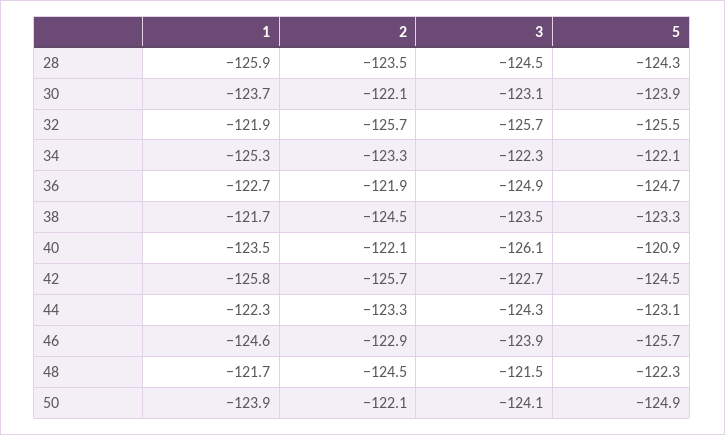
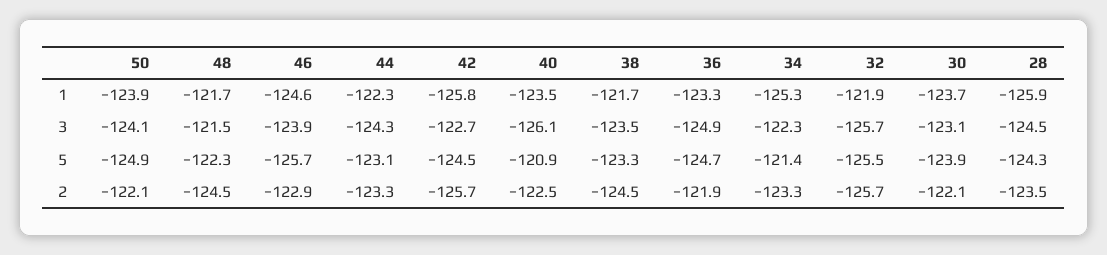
5, 34: -122.1 -> -121.4
1, 36: -122.7 -> -123.3
2, 40: -122.1 -> -122.5

